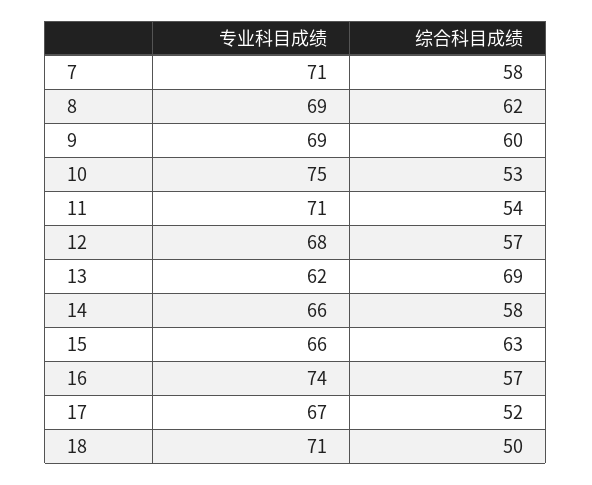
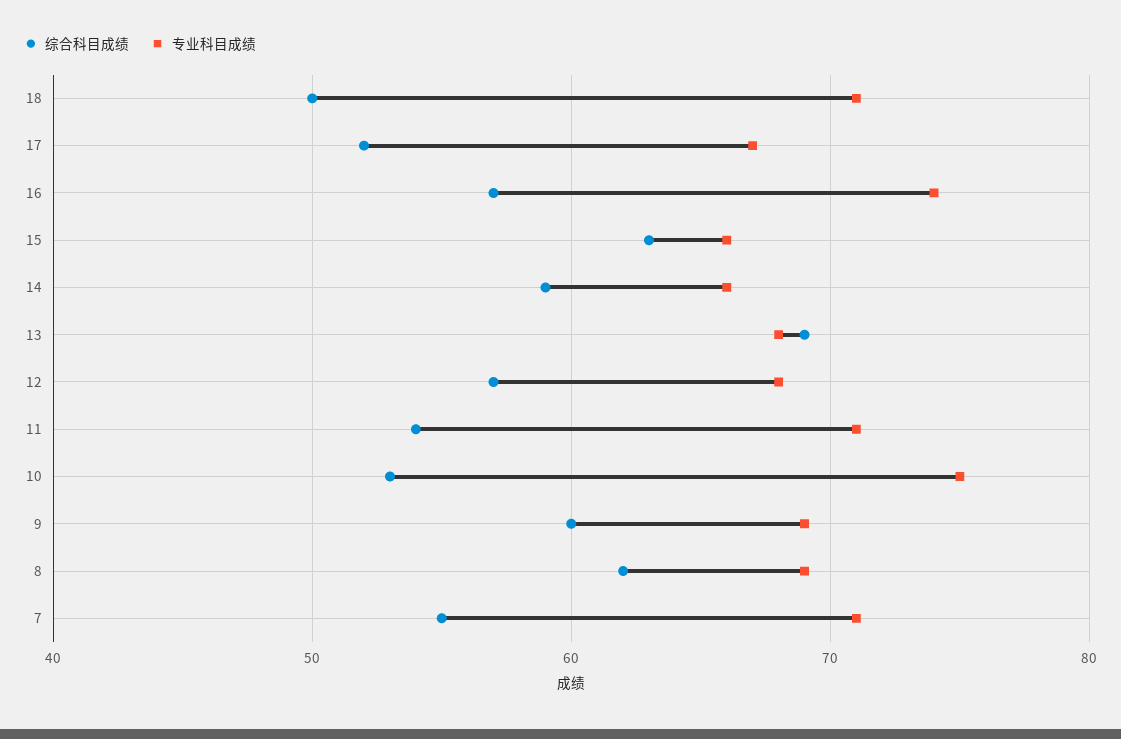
综合科目成绩, 7: 58 -> 55
专业科目成绩, 13: 62 -> 68
综合科目成绩, 14: 58 -> 59

